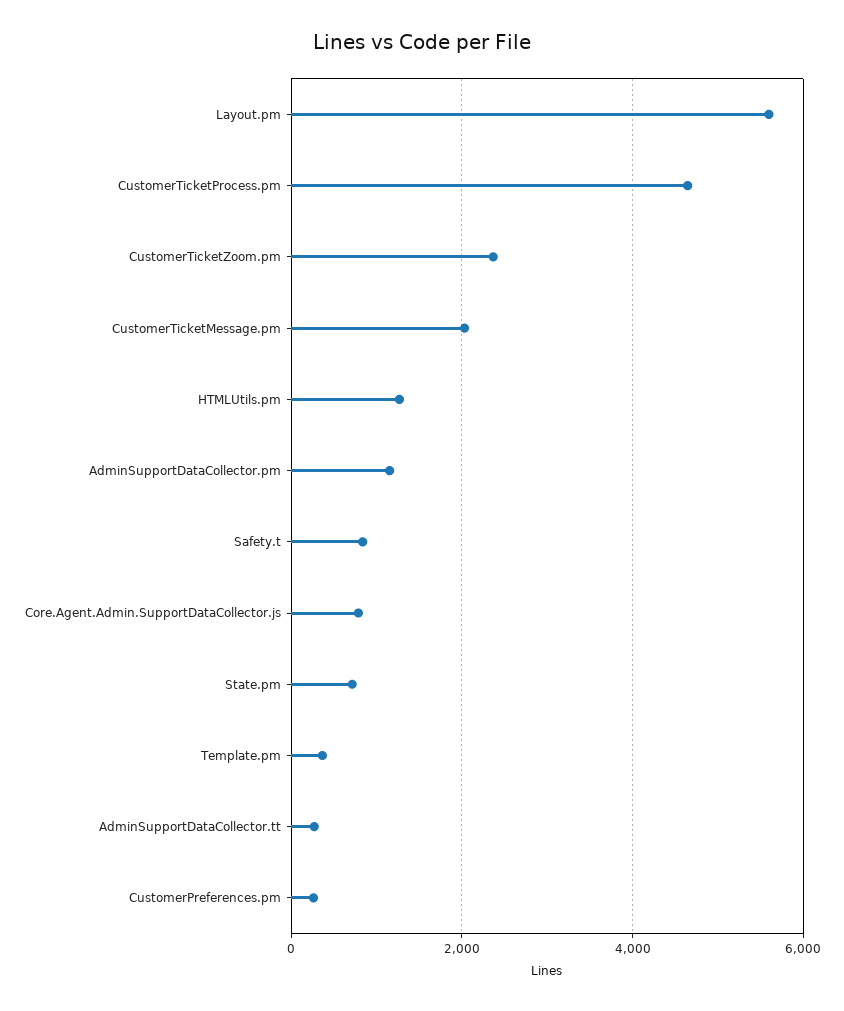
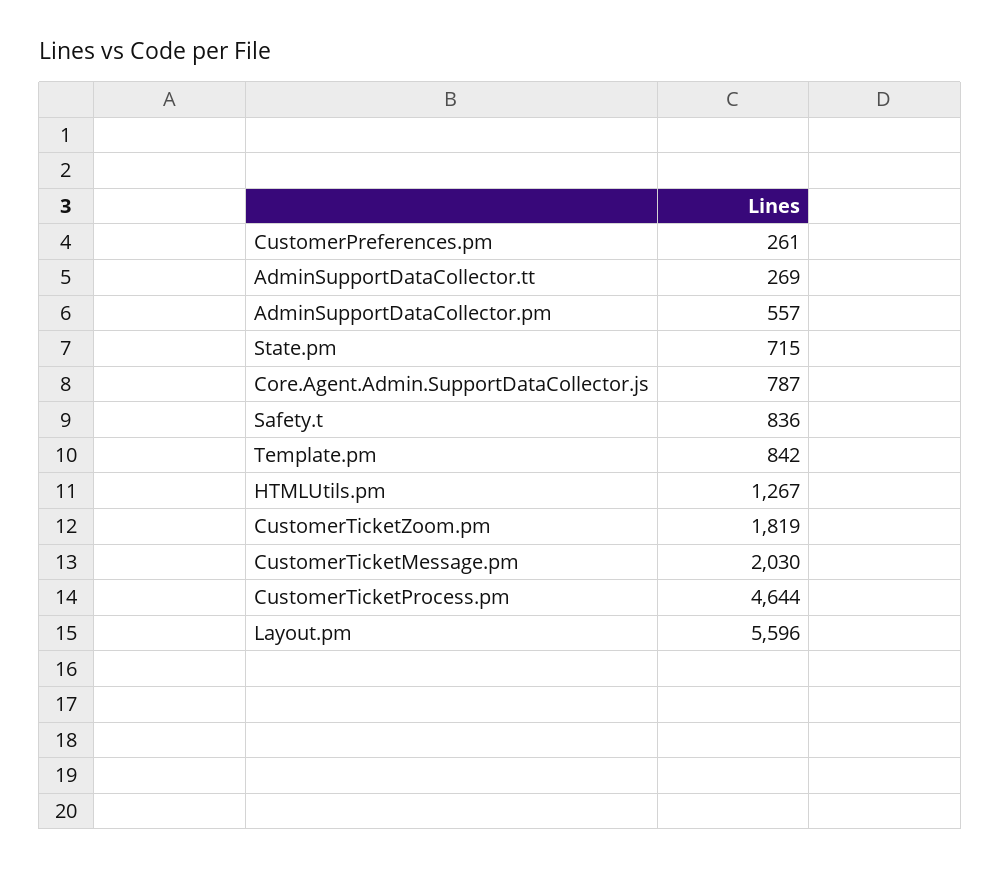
CustomerTicketZoom.pm: 2400 -> 1819
AdminSupportDataCollector.pm: 1200 -> 557
Template.pm: 400 -> 842

